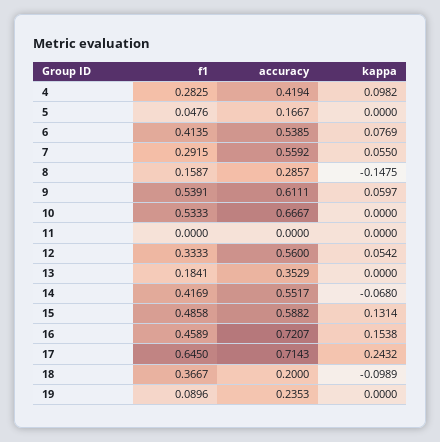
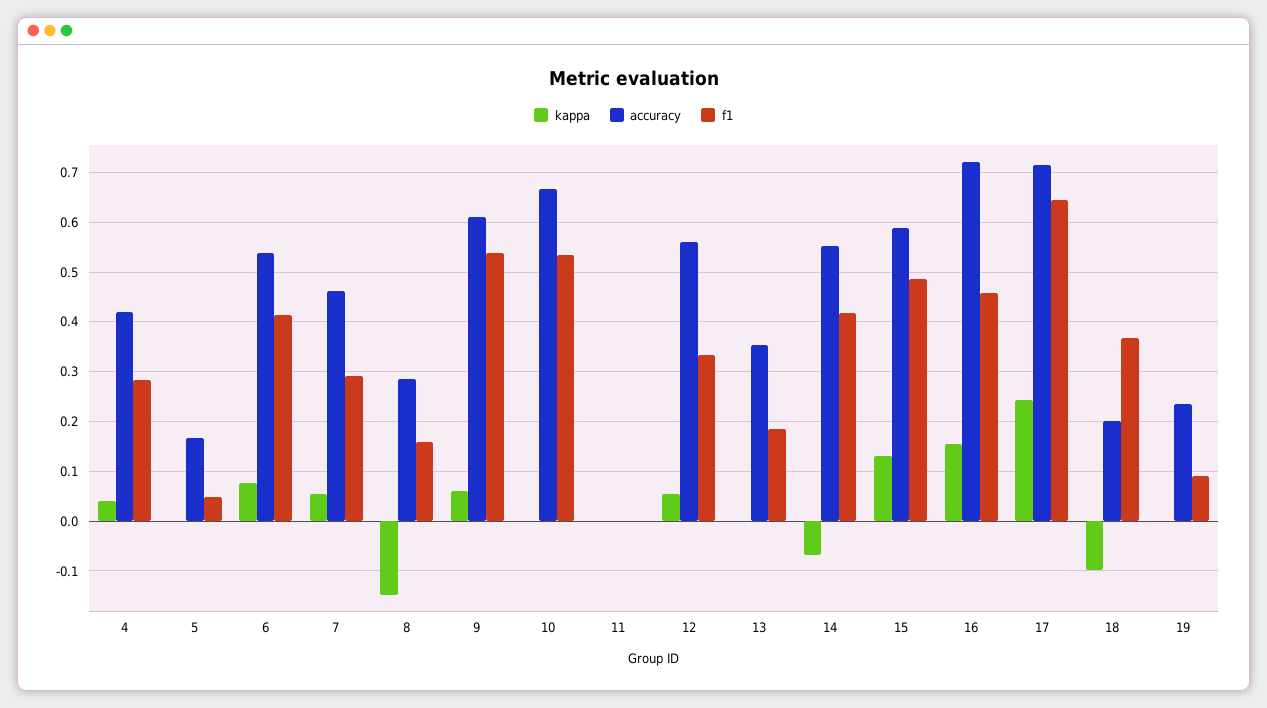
kappa, 4: 0.0982 -> 0.04
accuracy, 7: 0.5592 -> 0.46

